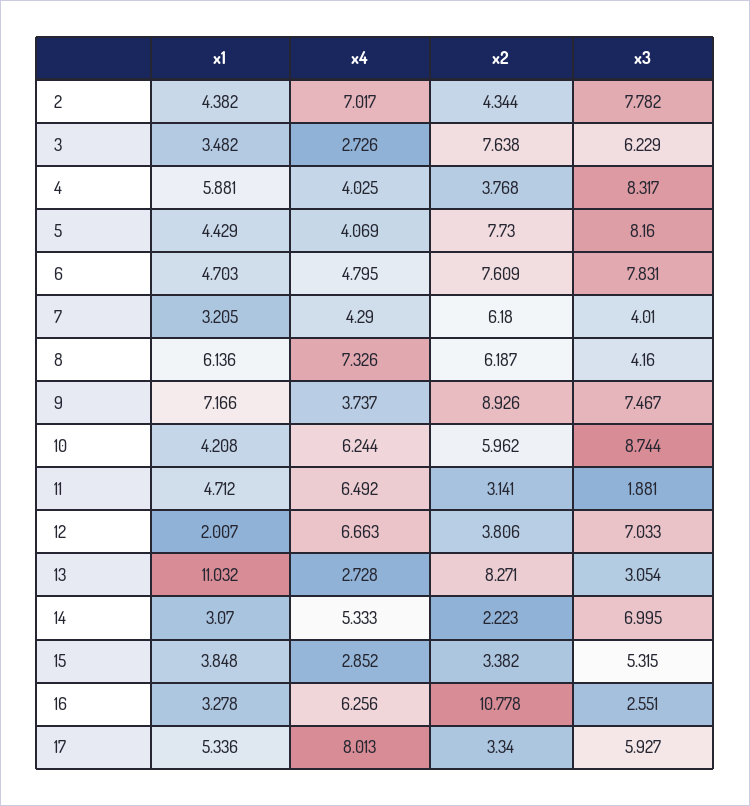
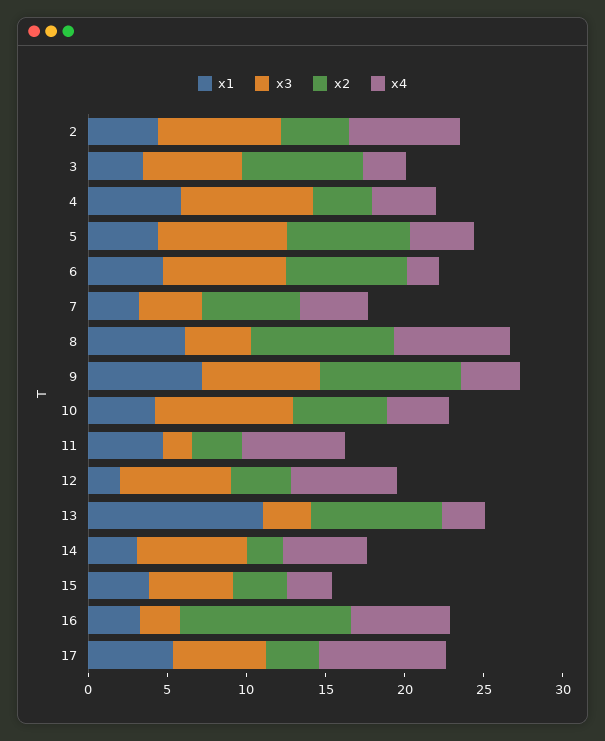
x4, 6: 4.795 -> 2
x2, 8: 6.187 -> 9
x4, 10: 6.244 -> 4

